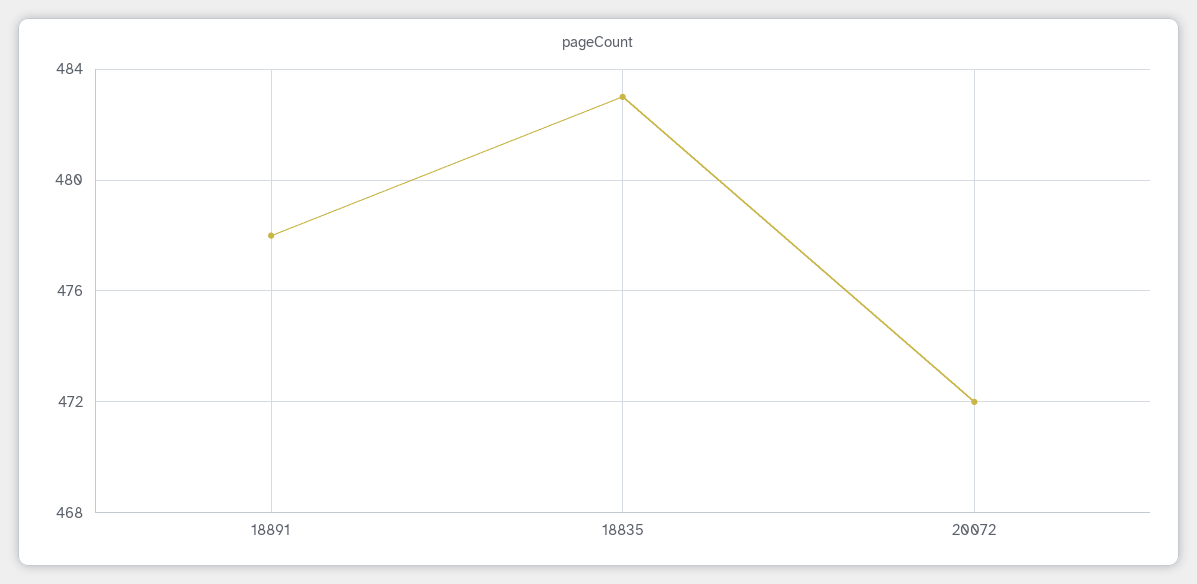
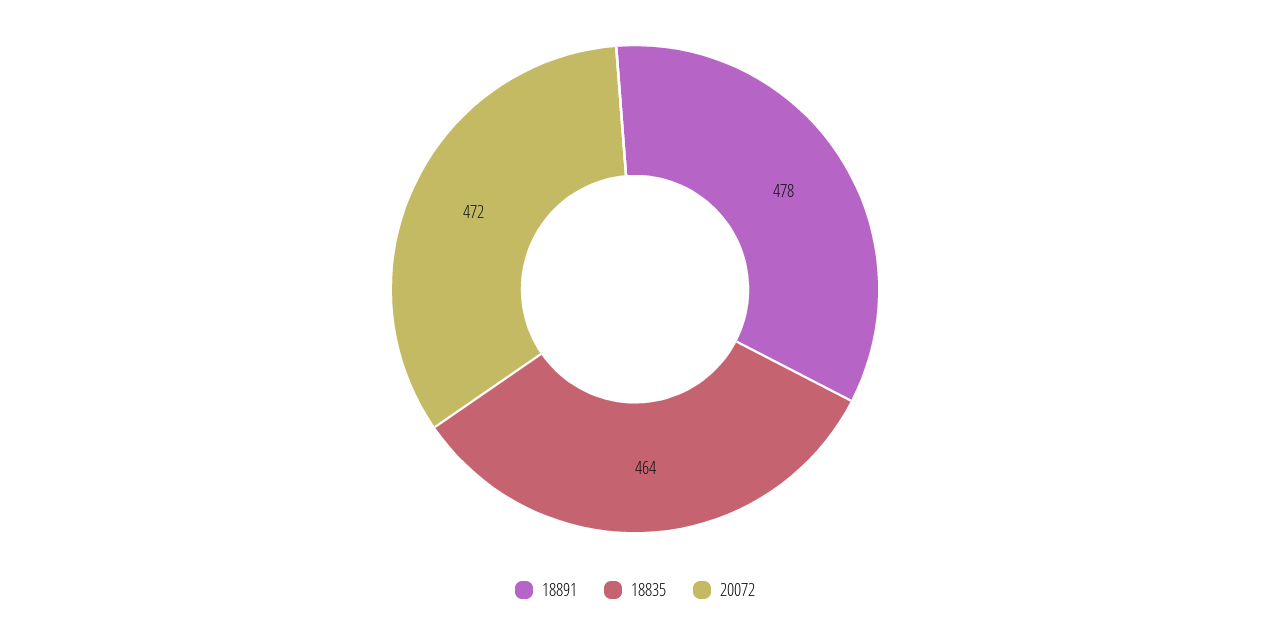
18835: 483 -> 464

